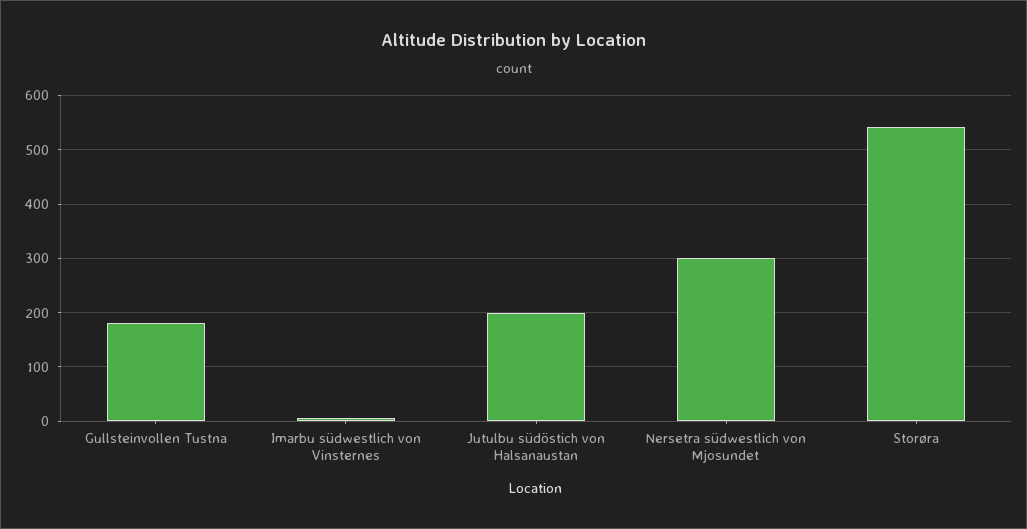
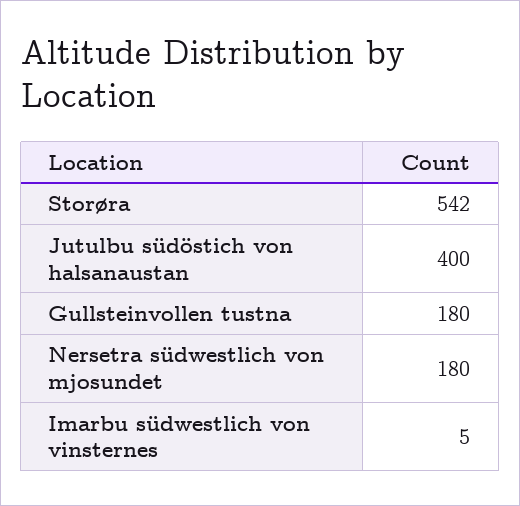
Jutulbu südöstich von Halsanaustan: 200 -> 400
Nersetra südwestlich von Mjosundet: 300 -> 180

